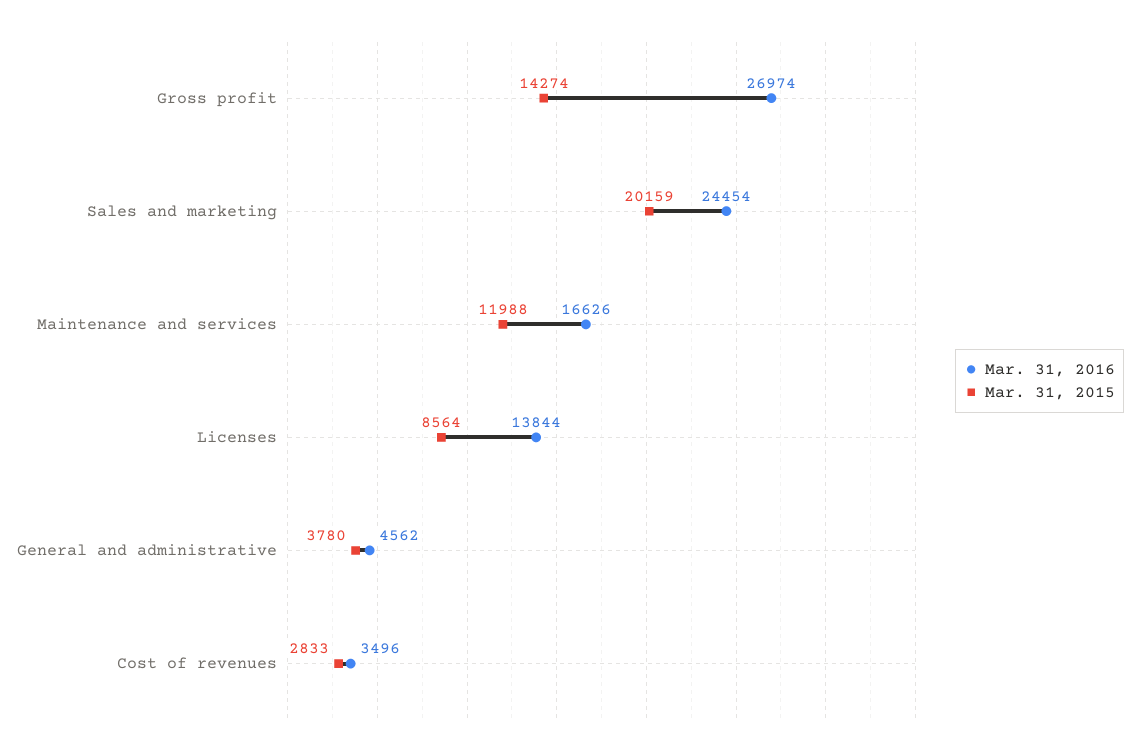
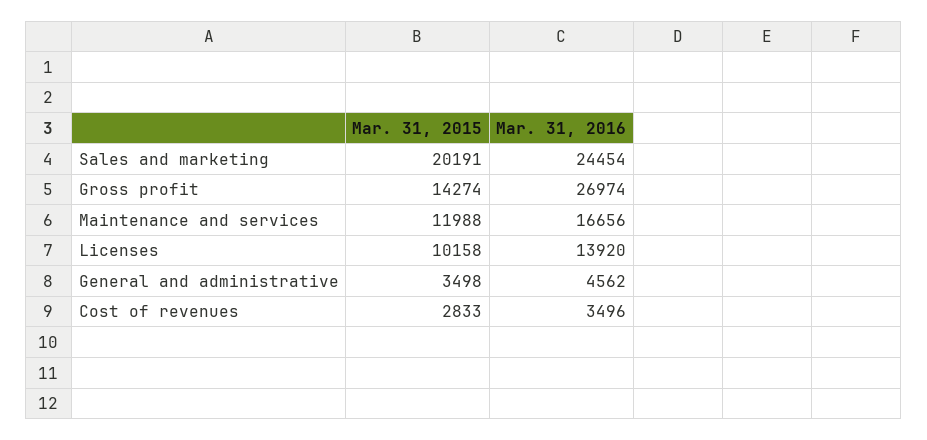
Mar. 31, 2015, Sales and marketing: 20159 -> 20191
Mar. 31, 2016, Maintenance and services: 16626 -> 16656
Mar. 31, 2016, Licenses: 13844 -> 13920
Mar. 31, 2015, Licenses: 8564 -> 10158
Mar. 31, 2015, General and administrative: 3780 -> 3498

